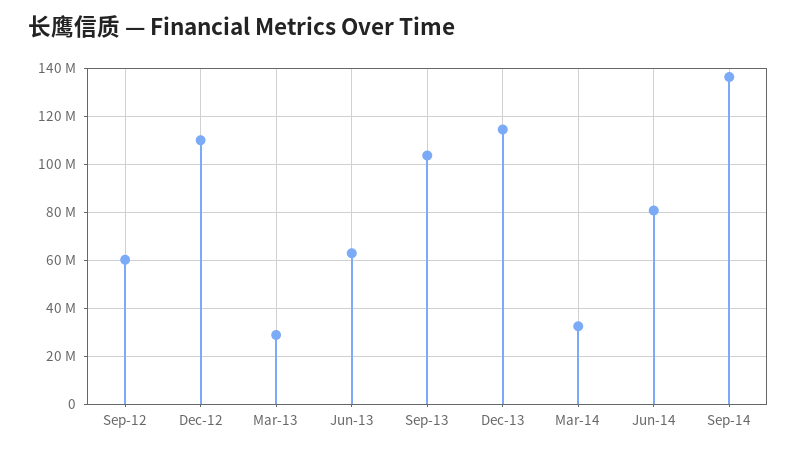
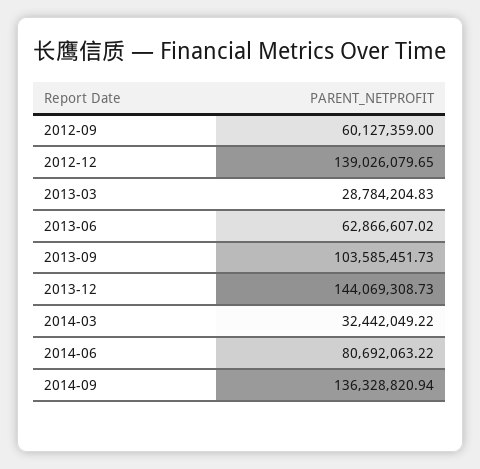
Dec-12: 110000000 -> 139026079.65
Dec-13: 115000000 -> 144069308.73

